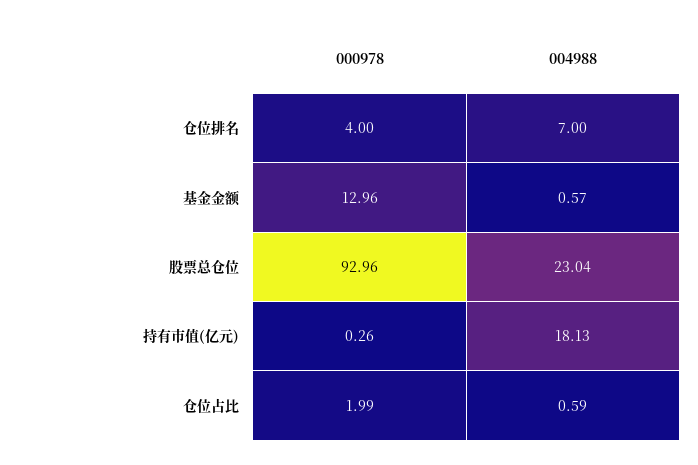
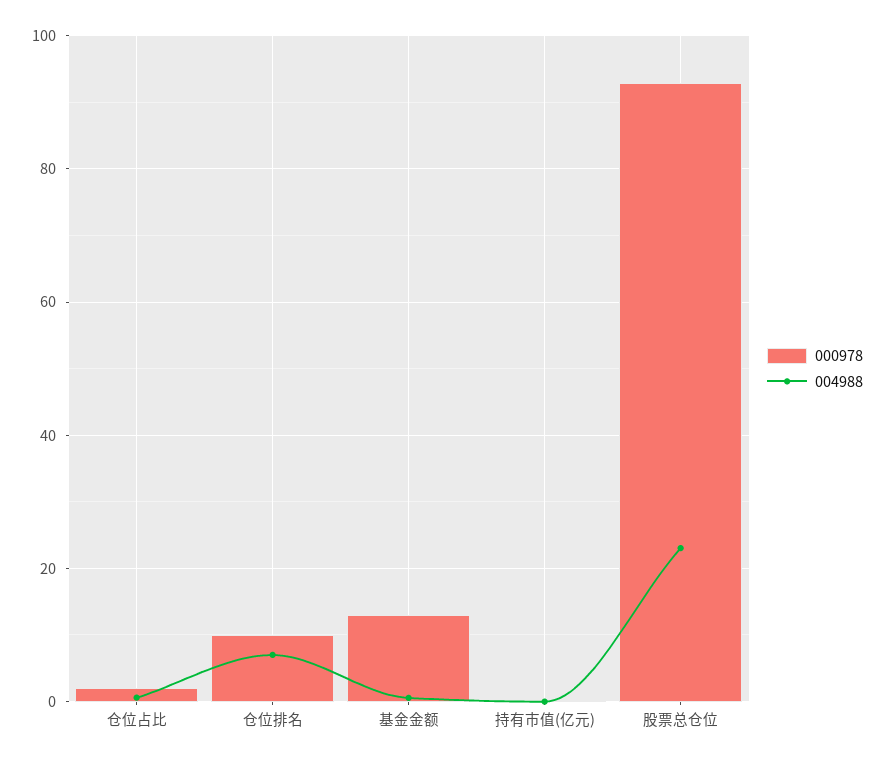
000978, 仓位排名: 4 -> 10
004988, 持有市值(亿元): 18.13 -> 0

